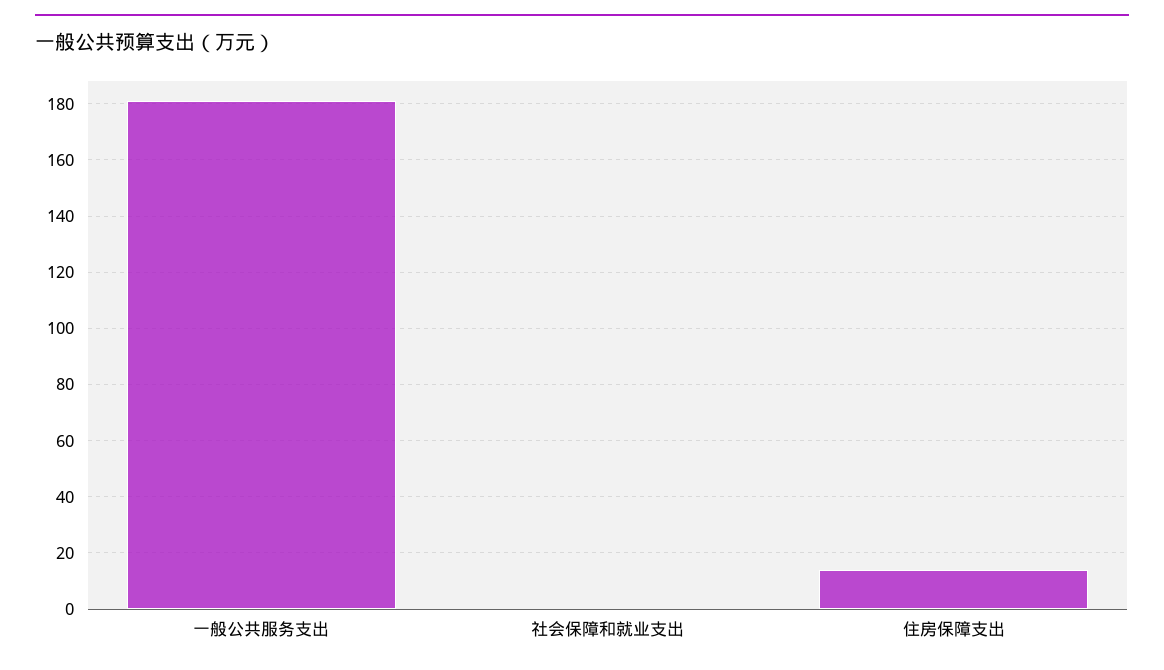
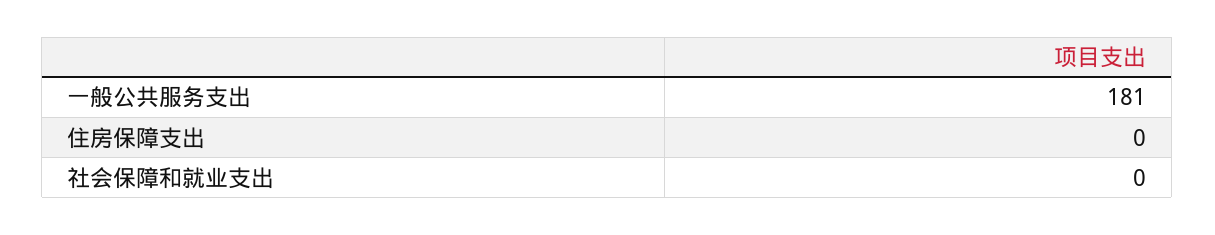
住房保障支出: 15 -> 0

